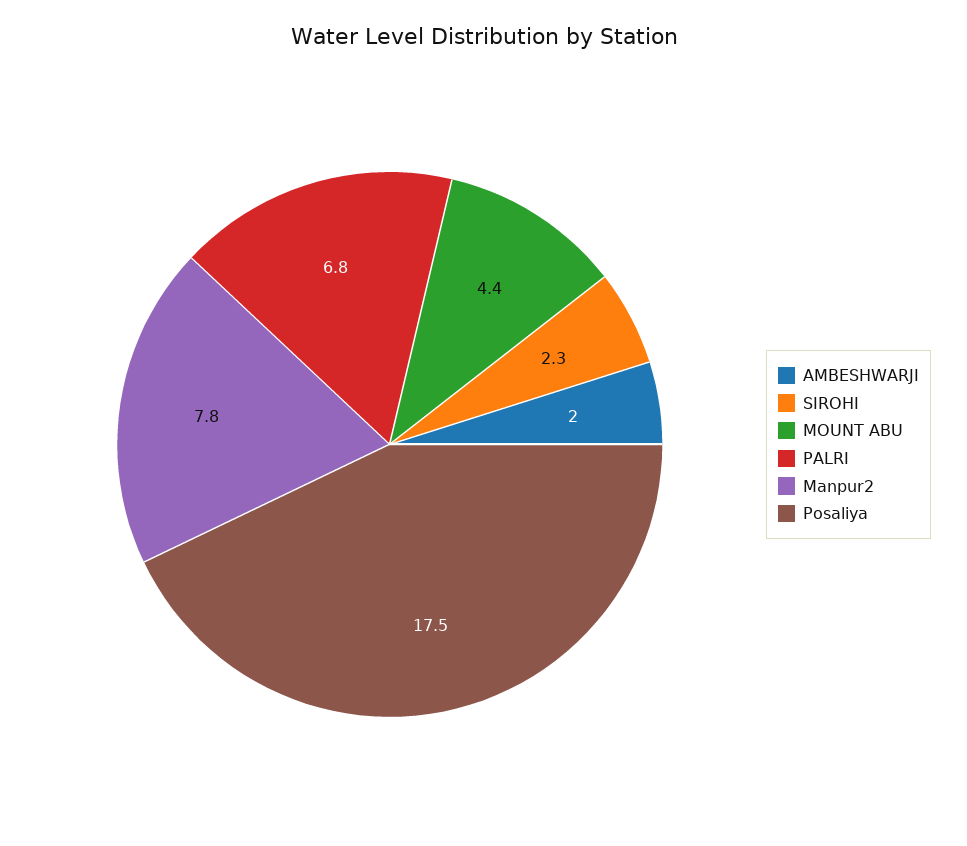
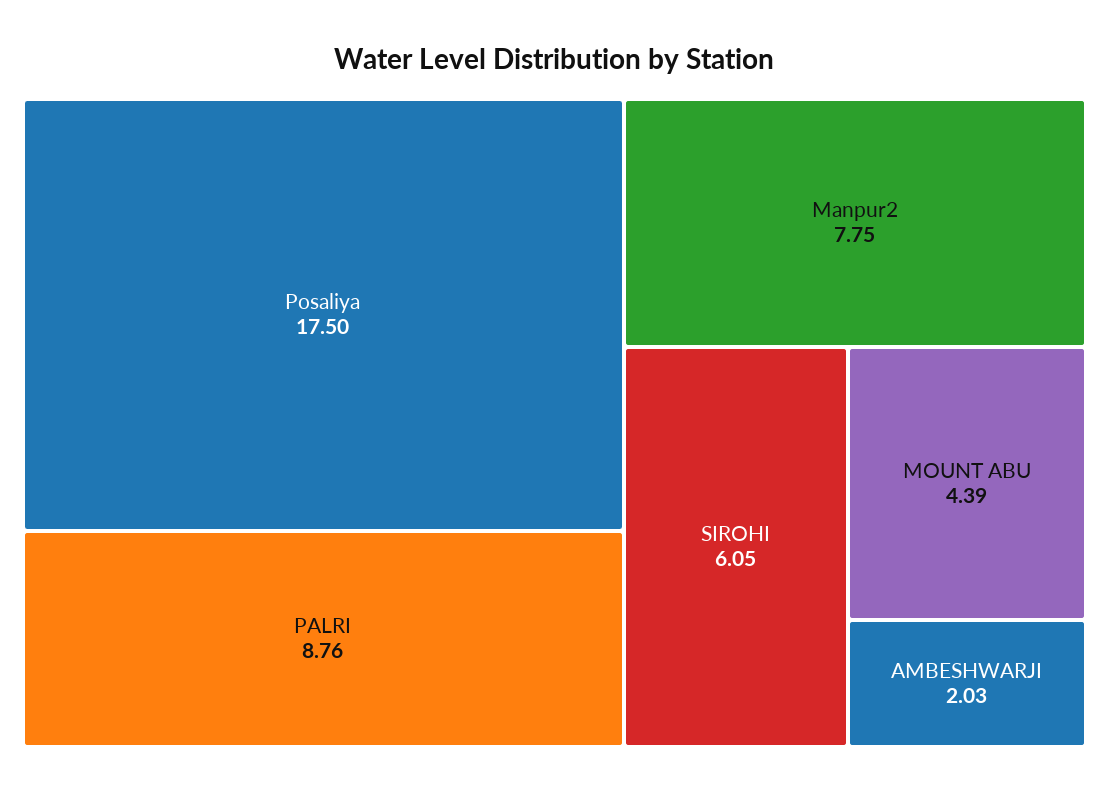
SIROHI: 2.3 -> 6.05
PALRI: 6.8 -> 8.76

